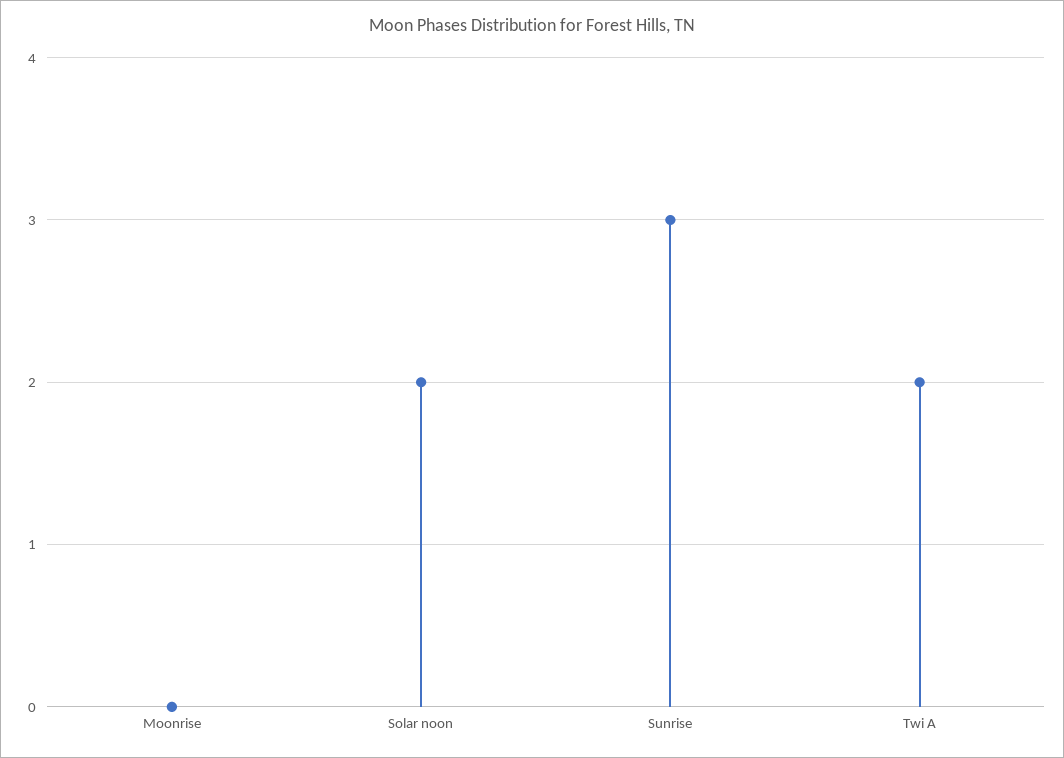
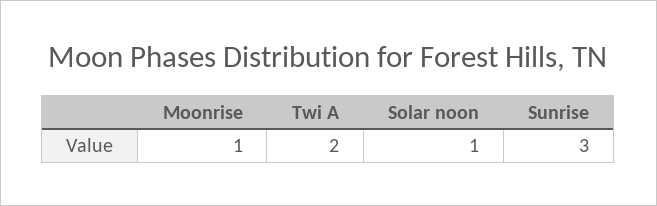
Moonrise: 0 -> 1
Solar noon: 2 -> 1

